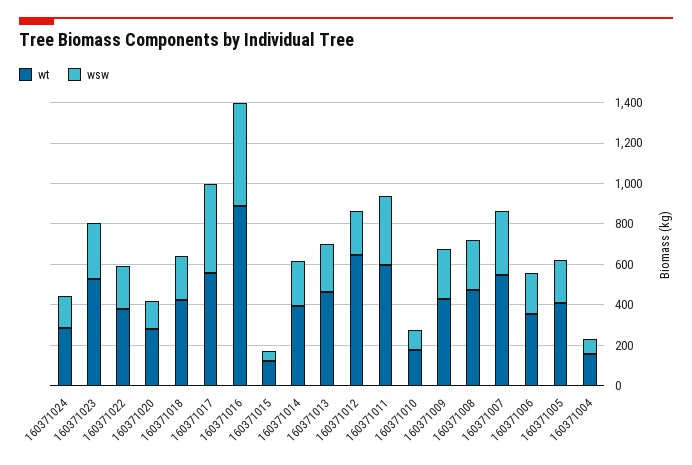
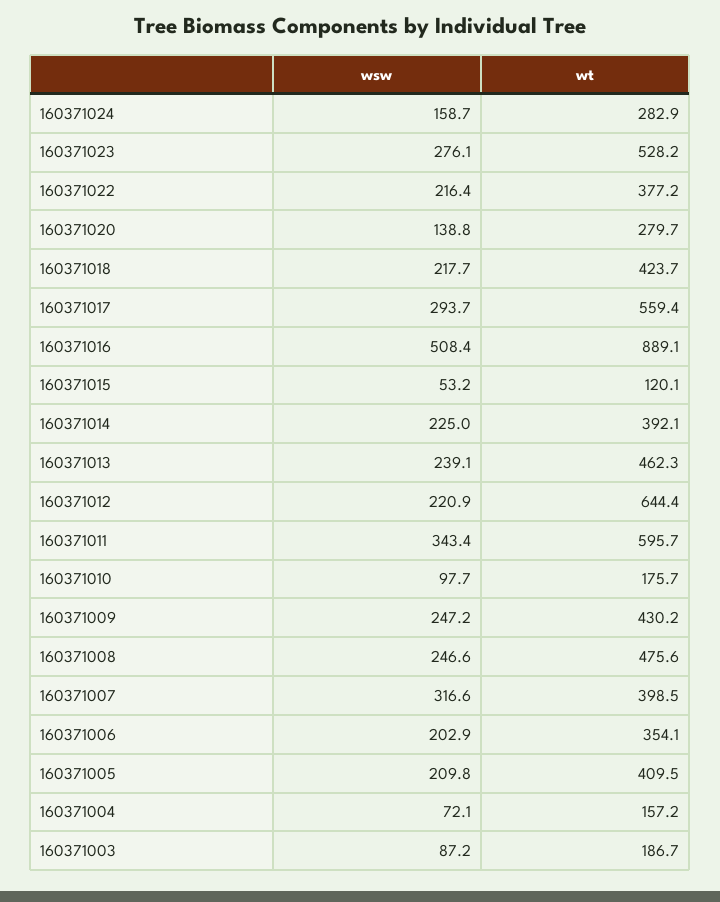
wsw, 160371017: 450 -> 293.7
wt, 160371007: 550 -> 398.5
wsw, 160371003: none -> 87.2
wt, 160371003: none -> 186.7

